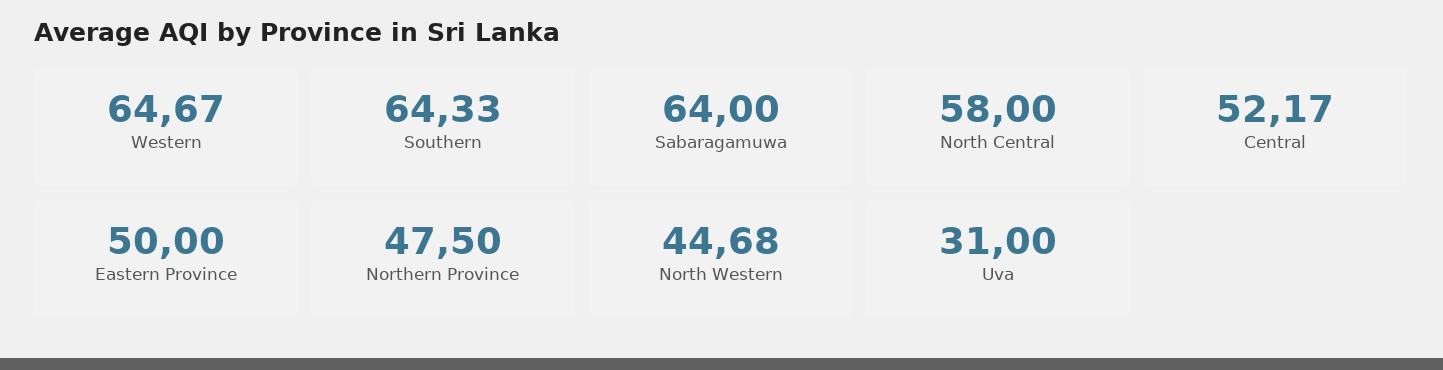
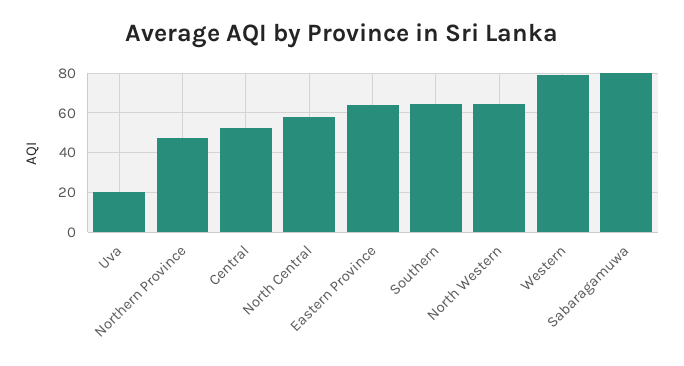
Western: 64.67 -> 80
Sabaragamuwa: 64 -> 80
Eastern Province: 50 -> 65
North Western: 44.68 -> 65
Uva: 31 -> 20

